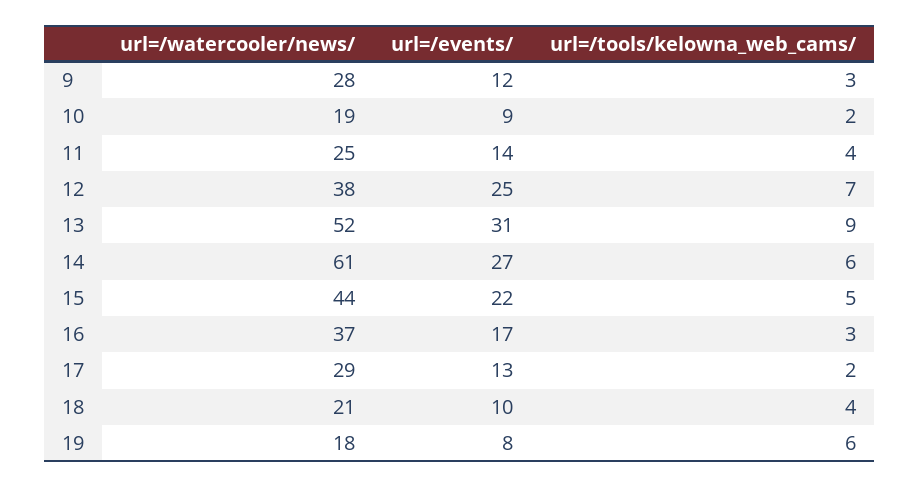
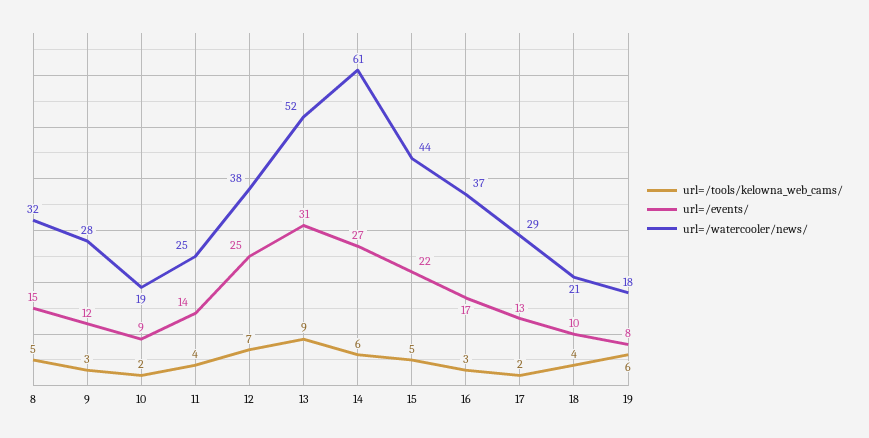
url=/tools/kelowna_web_cams/, 8: none -> 5
url=/events/, 8: none -> 15
url=/watercooler/news/, 8: none -> 32

